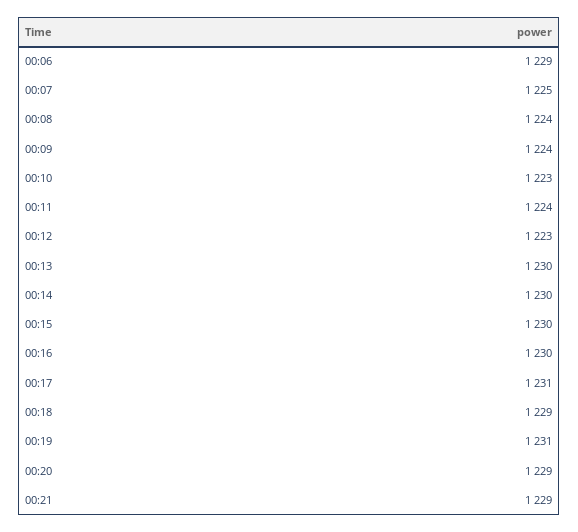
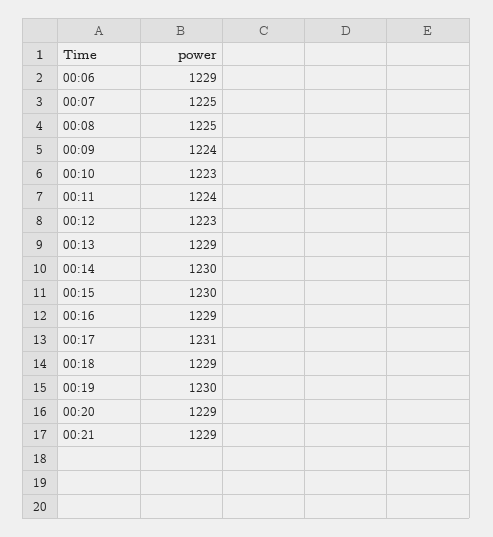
00:08: 1224 -> 1225
00:13: 1230 -> 1229
00:16: 1230 -> 1229
00:19: 1231 -> 1230

